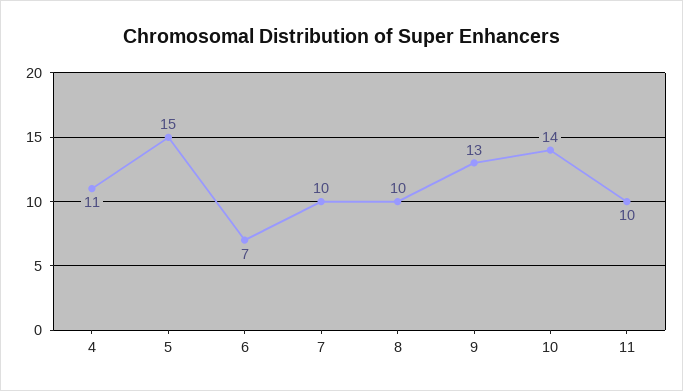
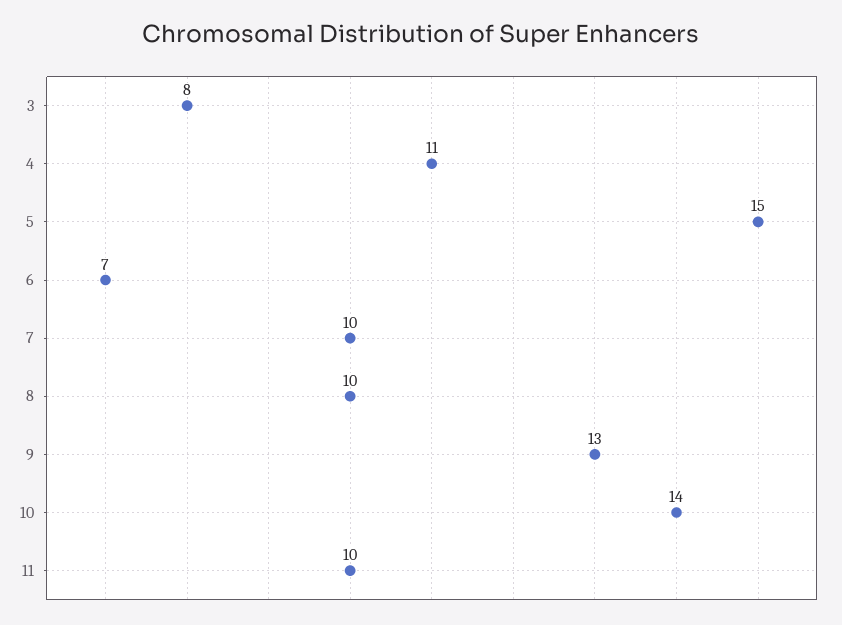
3: none -> 8

